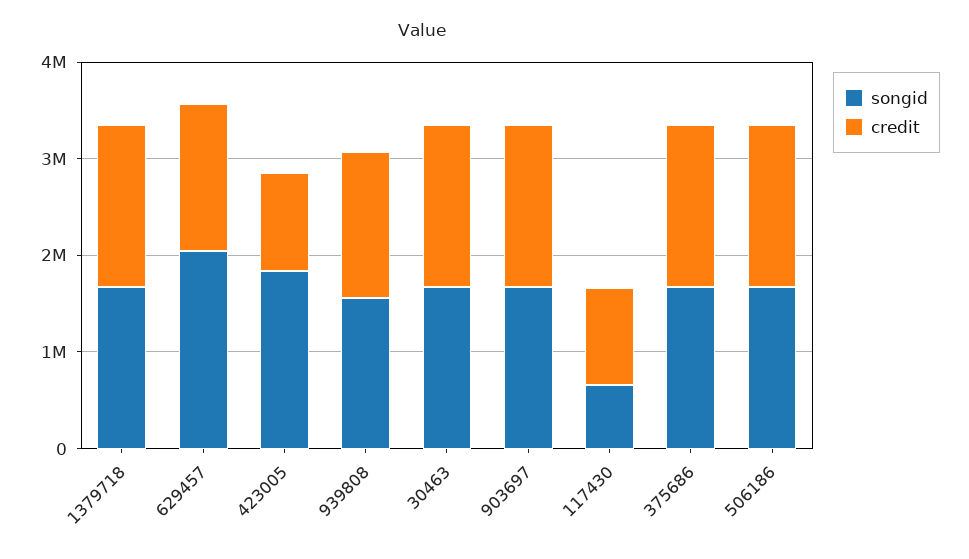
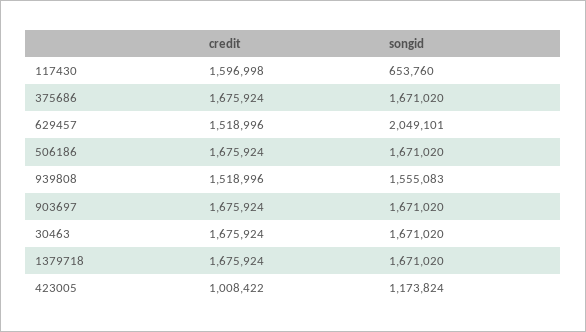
songid, 423005: 1800000 -> 1173824
credit, 117430: 1000000 -> 1596998

